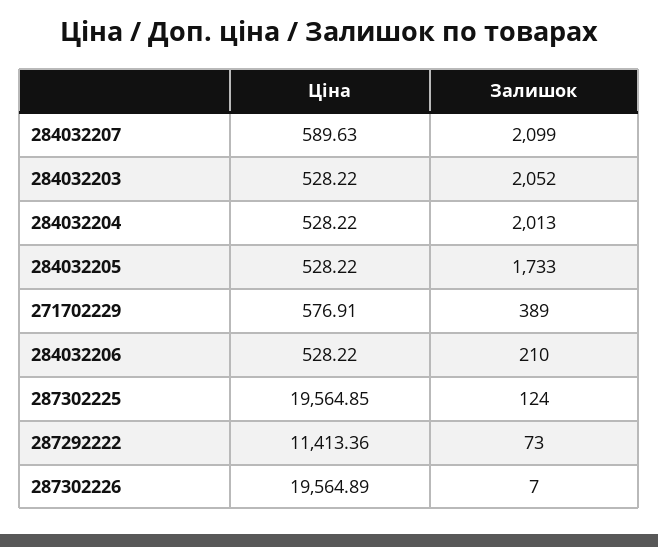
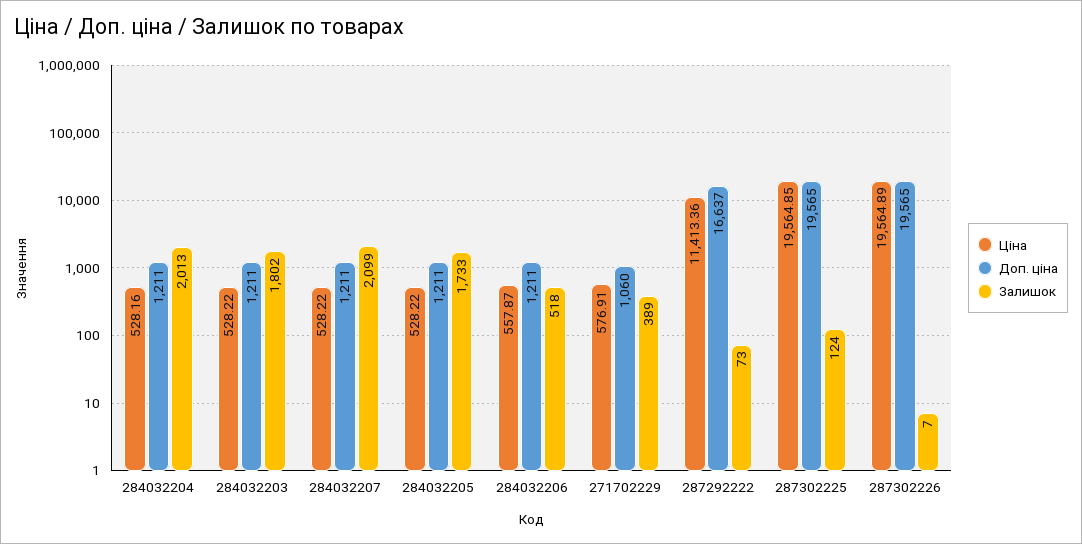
Ціна, 284032207: 589.63 -> 528.22
Залишок, 284032203: 2052 -> 1802
Ціна, 284032204: 528.22 -> 528.16
Ціна, 284032206: 528.22 -> 557.87
Залишок, 284032206: 210 -> 518
Доп. ціна, 284032204: none -> 1211
Доп. ціна, 284032203: none -> 1211
Доп. ціна, 284032207: none -> 1211
Доп. ціна, 284032205: none -> 1211
Доп. ціна, 284032206: none -> 1211
Доп. ціна, 271702229: none -> 1060
Доп. ціна, 287292222: none -> 16637
Доп. ціна, 287302225: none -> 19565
Доп. ціна, 287302226: none -> 19565

